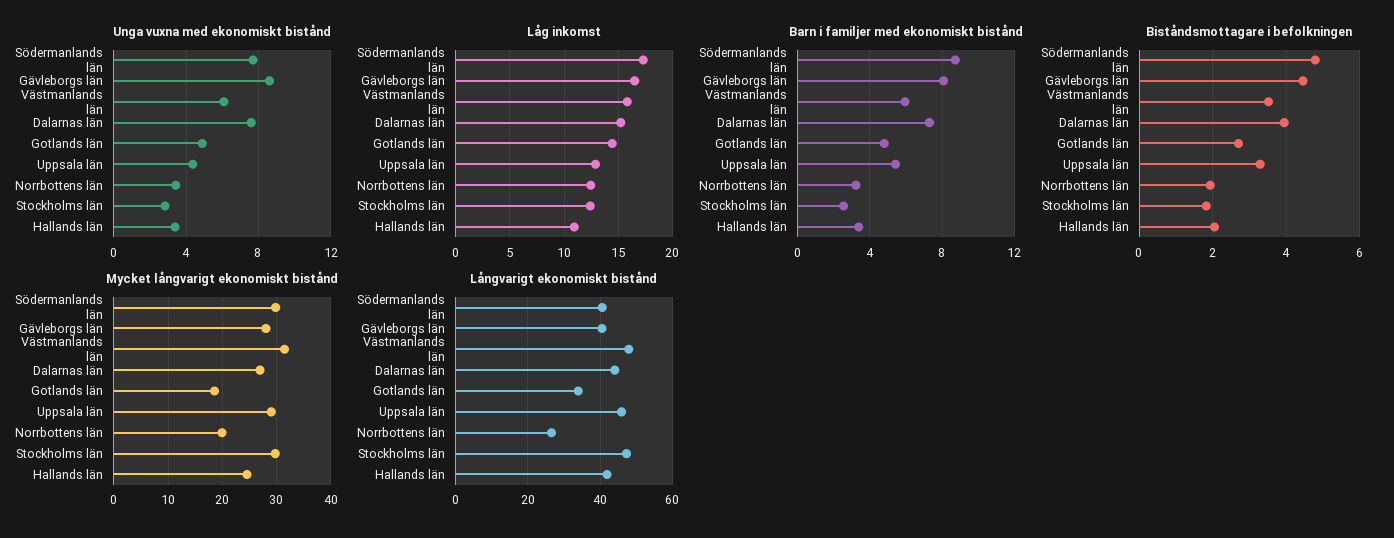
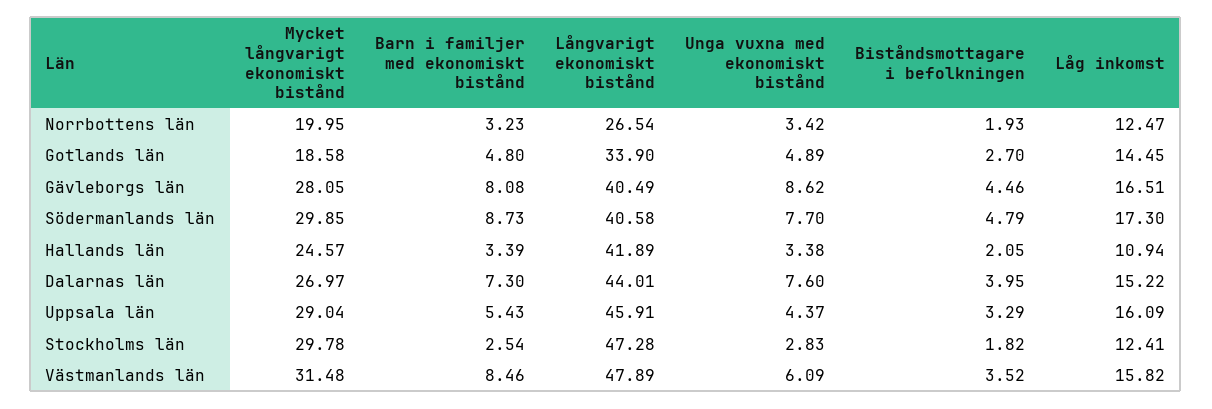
Låg inkomst, Uppsala län: 13 -> 16.09
Barn i familjer med ekonomiskt bistånd, Västmanlands län: 6 -> 8.46

